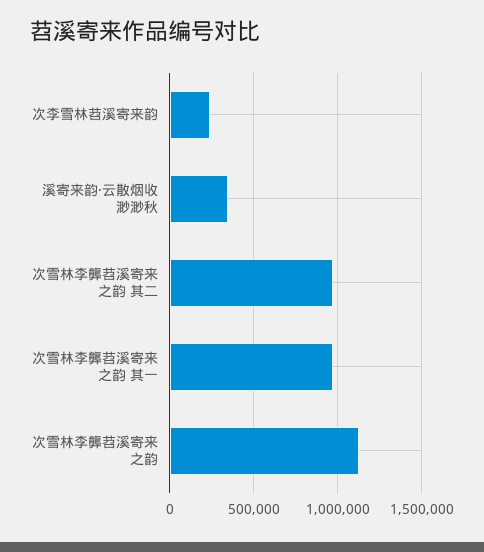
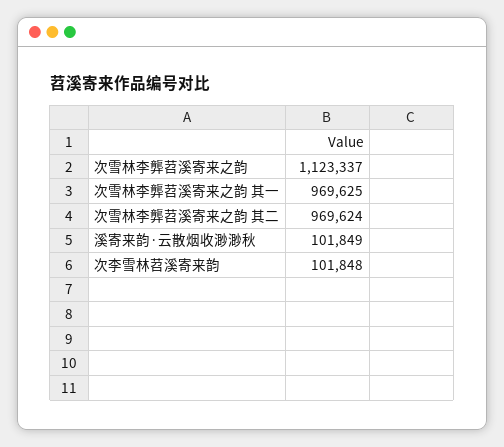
次李雪林苕溪寄来韵: 250000 -> 101848
溪寄来韵·云散烟收渺渺秋: 350000 -> 101849

